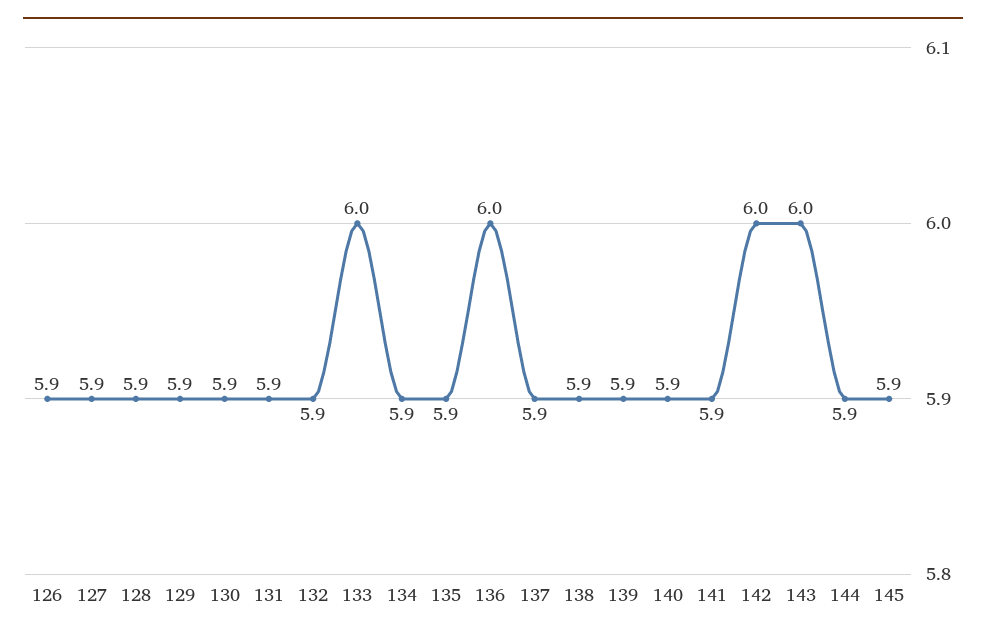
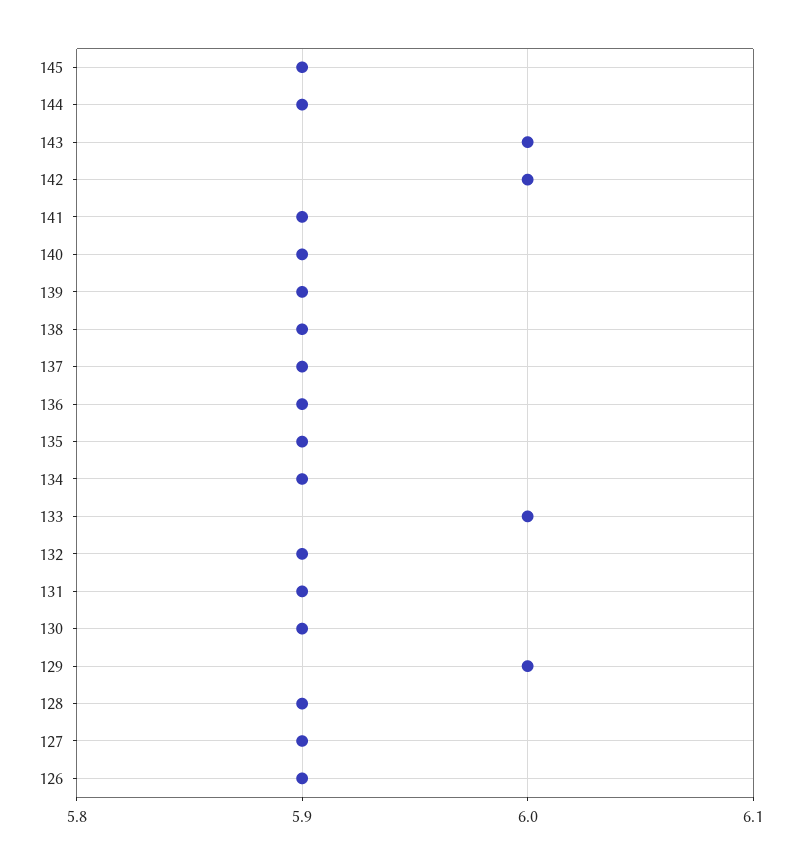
129: 5.9 -> 6
136: 6 -> 5.9

